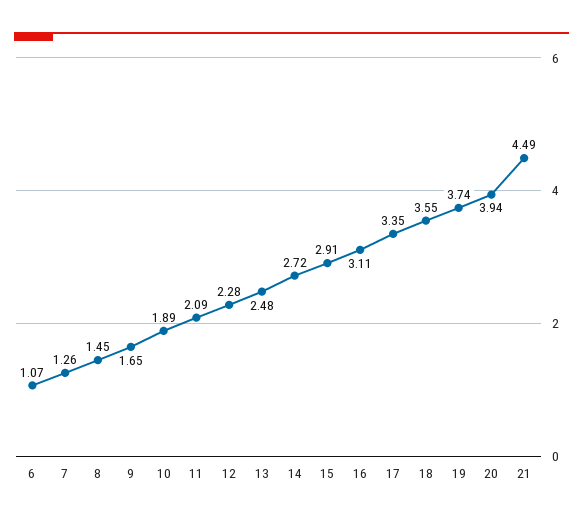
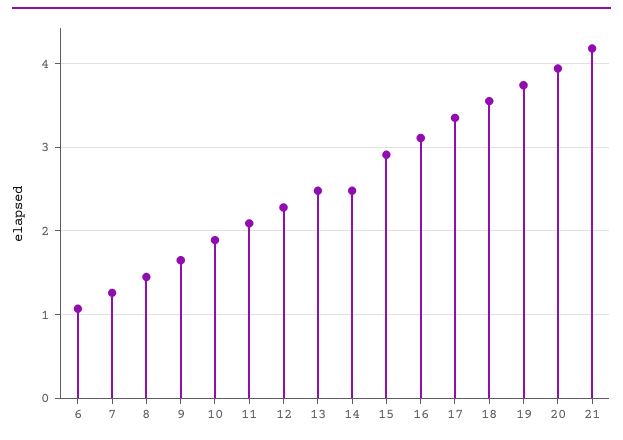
14: 2.72 -> 2.5
21: 4.49 -> 4.2

